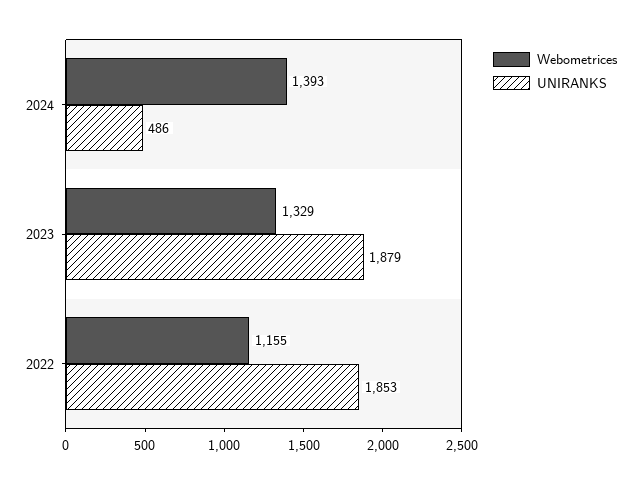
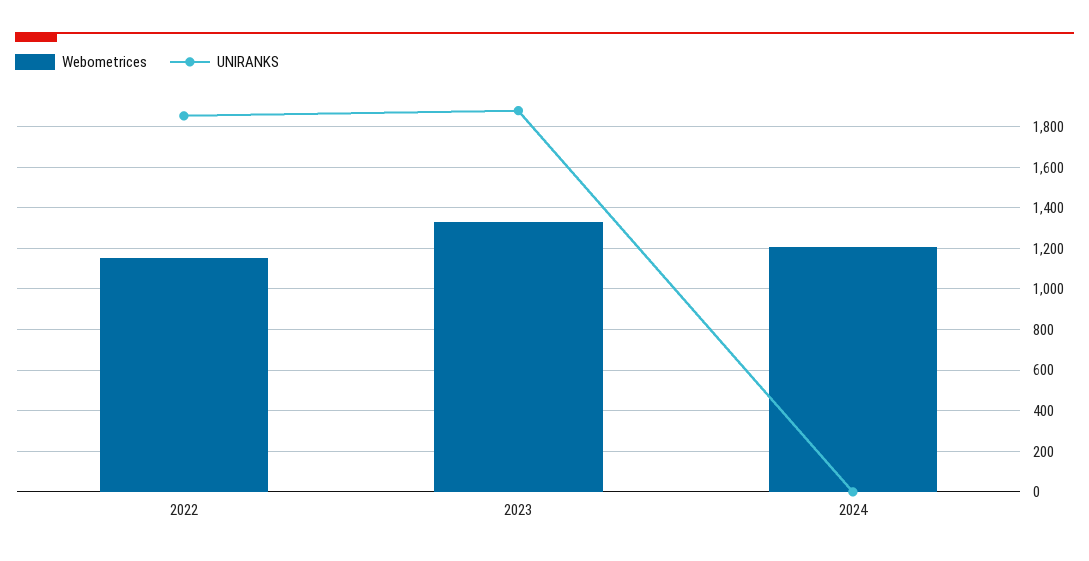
Webometrices, 2024: 1393 -> 1200
UNIRANKS, 2024: 486 -> 0

